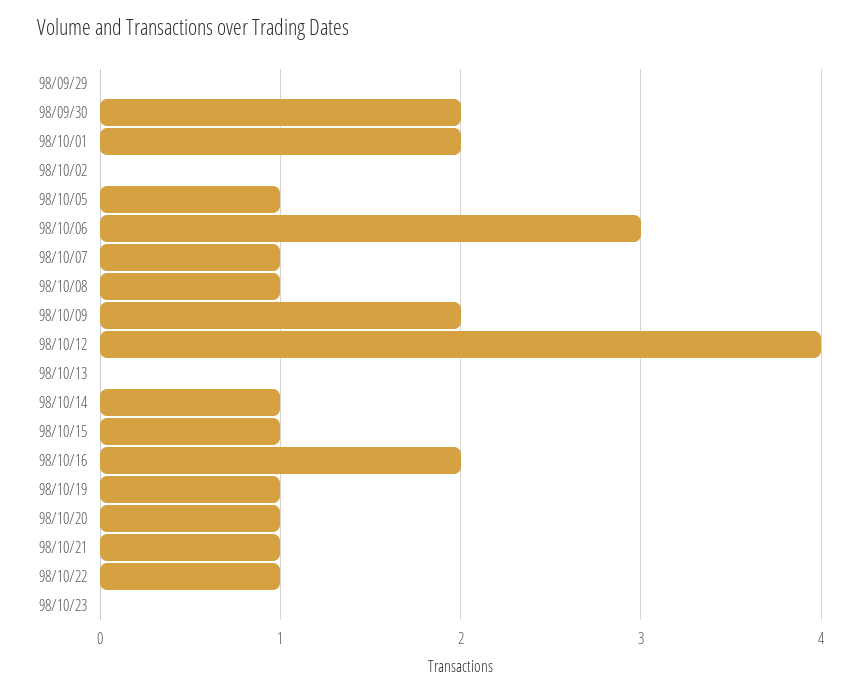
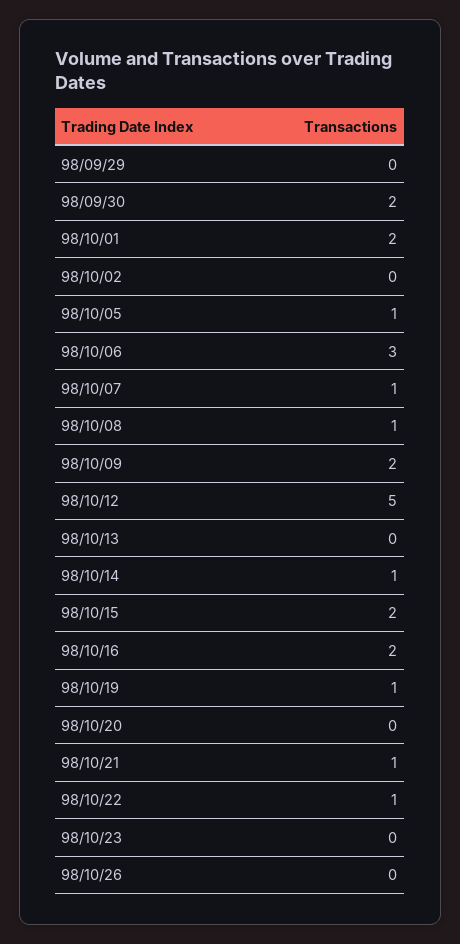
98/10/12: 4 -> 5
98/10/15: 1 -> 2
98/10/20: 1 -> 0
98/10/26: none -> 0

